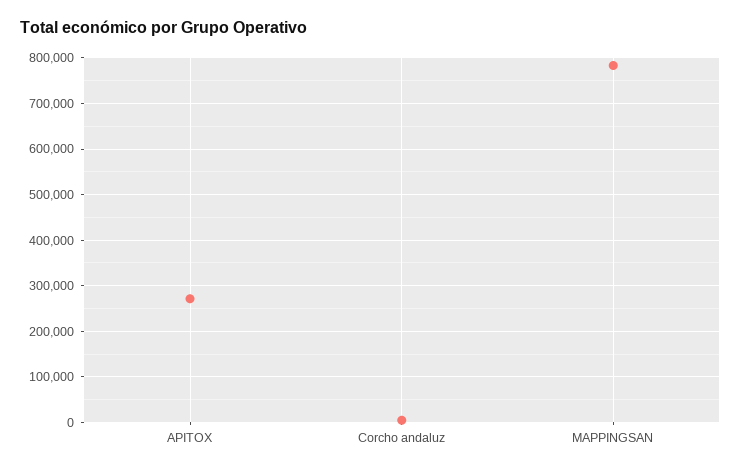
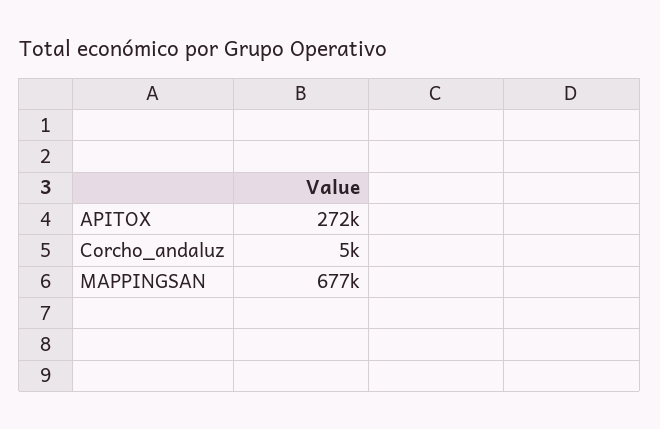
MAPPINGSAN: 780000 -> 677000

